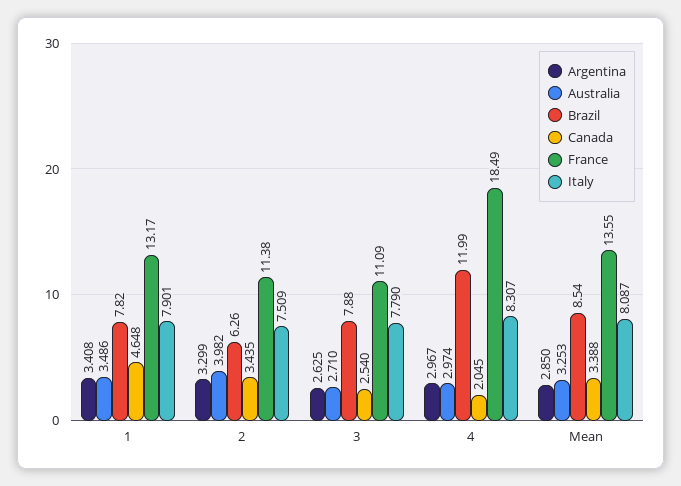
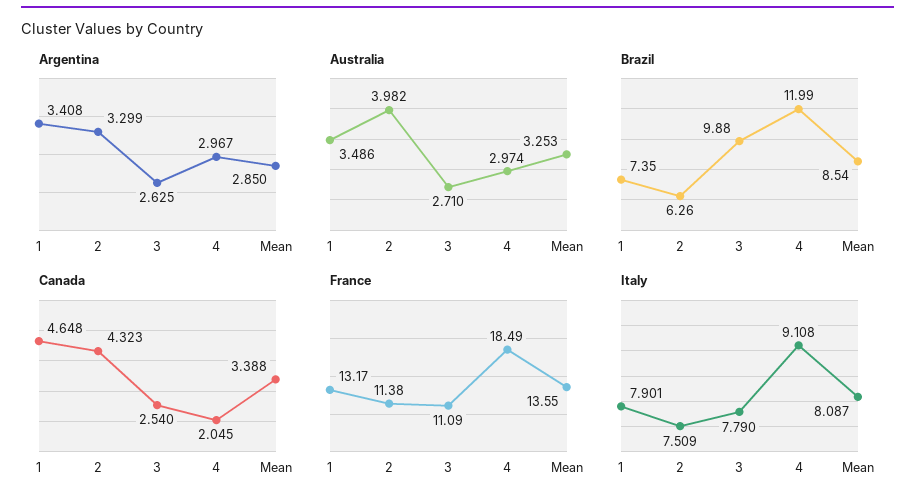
Brazil, 1: 7.82 -> 7.35
Canada, 2: 3.435 -> 4.323
Brazil, 3: 7.88 -> 9.88
Italy, 4: 8.307 -> 9.108

